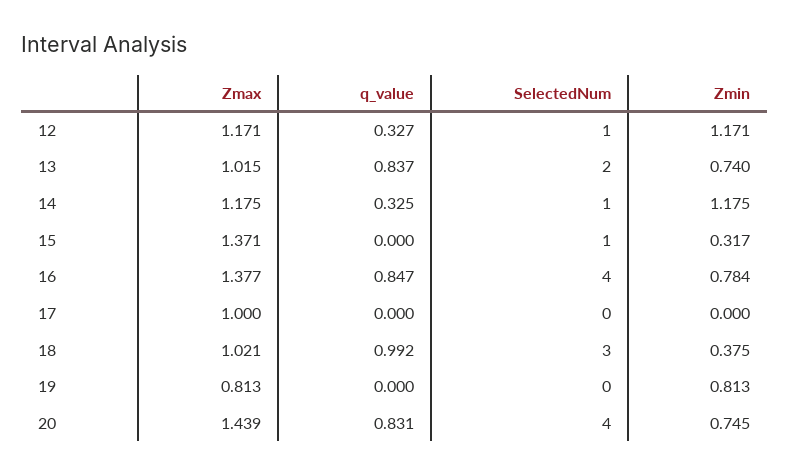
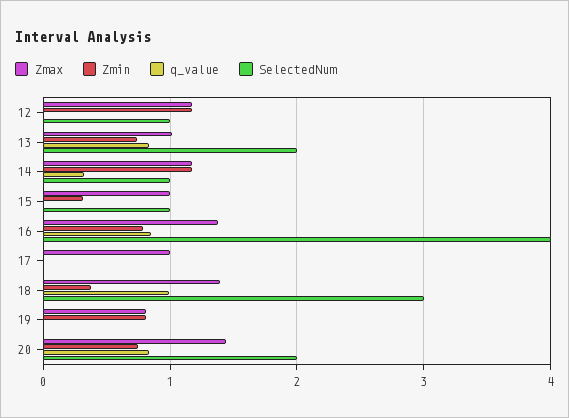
q_value, 12: 0.327 -> 0
Zmax, 15: 1.371 -> 1
Zmax, 18: 1.021 -> 1.4
SelectedNum, 20: 4 -> 2

